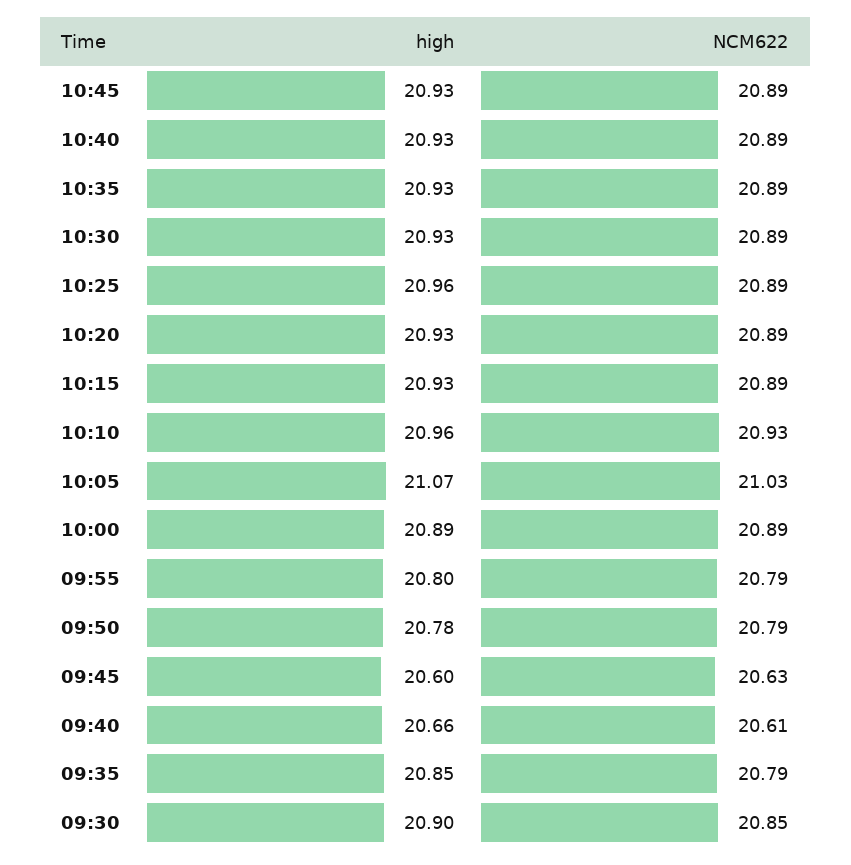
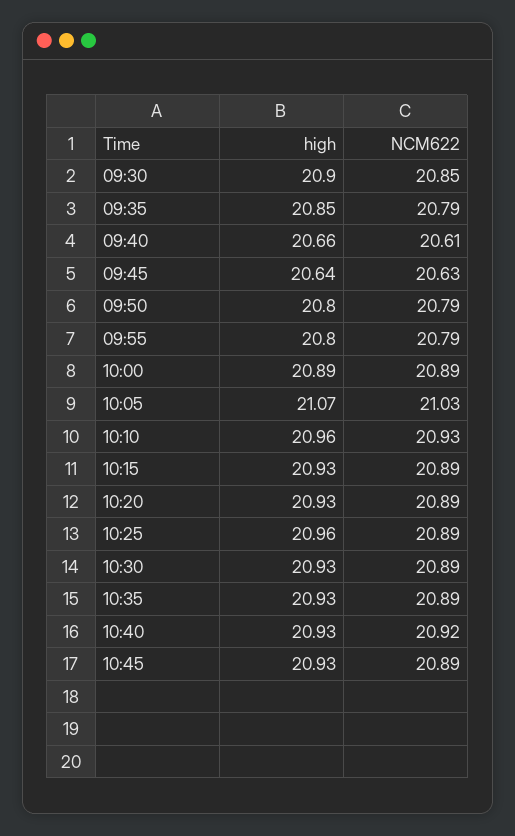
NCM622, 10:40: 20.89 -> 20.92
high, 09:50: 20.78 -> 20.8
high, 09:45: 20.6 -> 20.64

